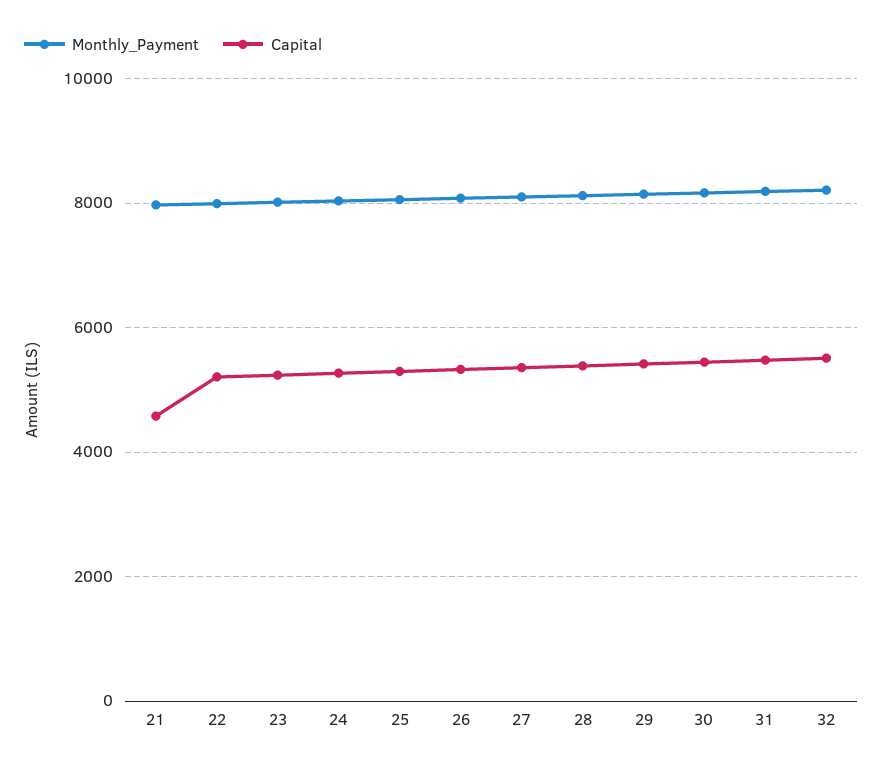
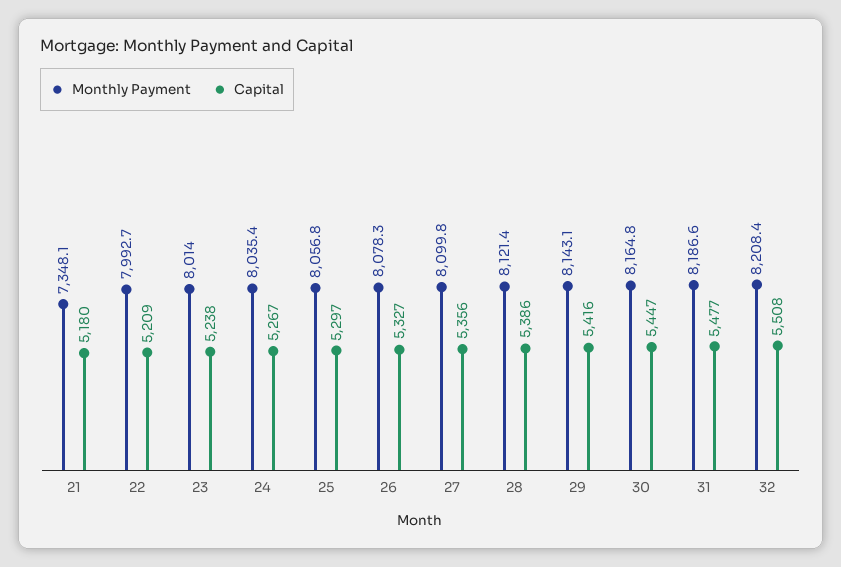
Monthly_Payment, 21: 8000 -> 7348.1
Capital, 21: 4600 -> 5180

